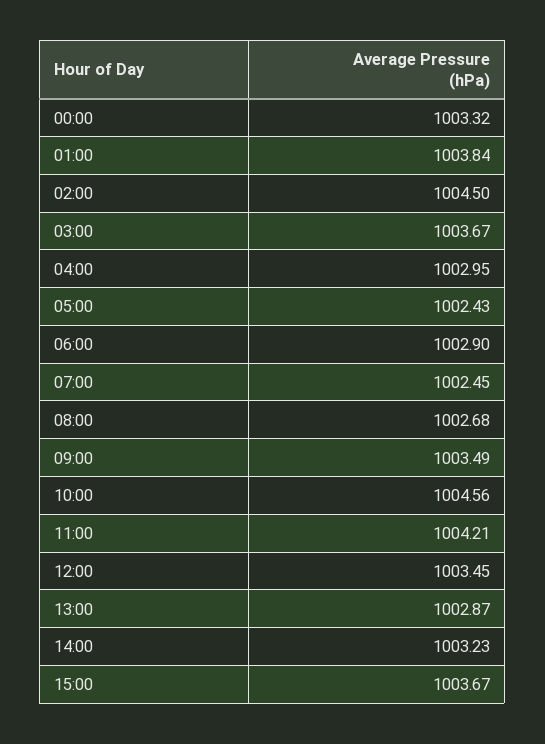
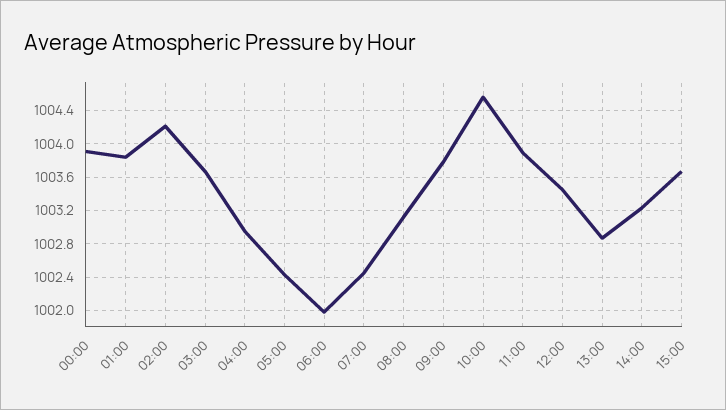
00:00: 1003.32 -> 1003.9
02:00: 1004.5 -> 1004.2
06:00: 1002.9 -> 1002
08:00: 1002.68 -> 1003.1
09:00: 1003.49 -> 1003.8
11:00: 1004.21 -> 1003.9

